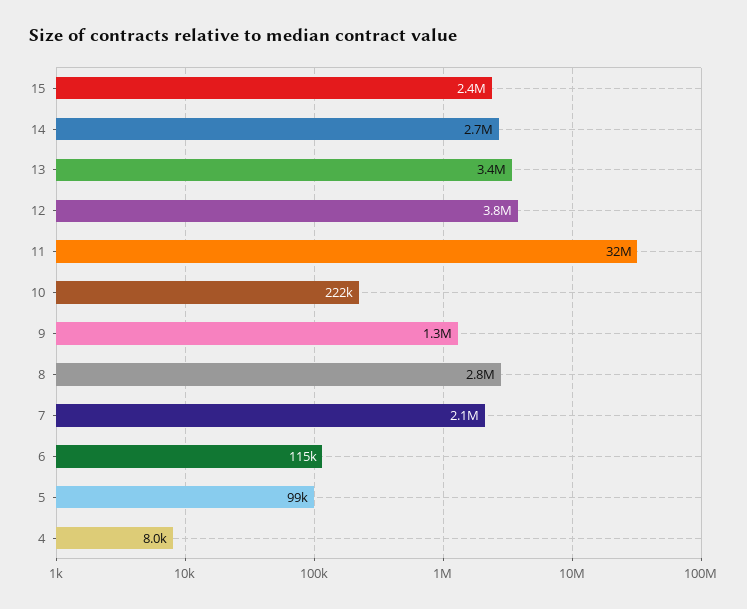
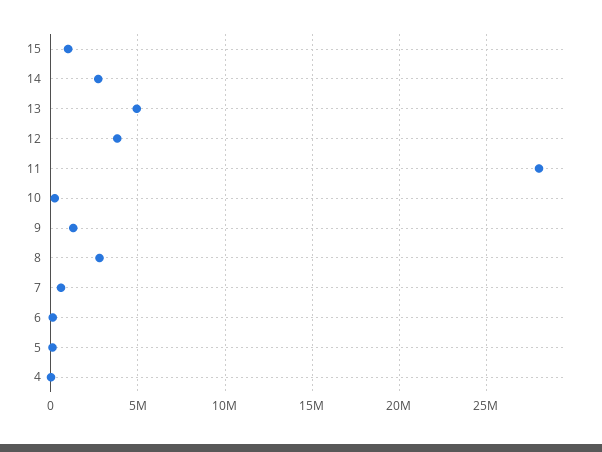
15: 2400000 -> 1000000
13: 3400000 -> 5000000
11: 32000000 -> 28000000
7: 2100000 -> 500000

